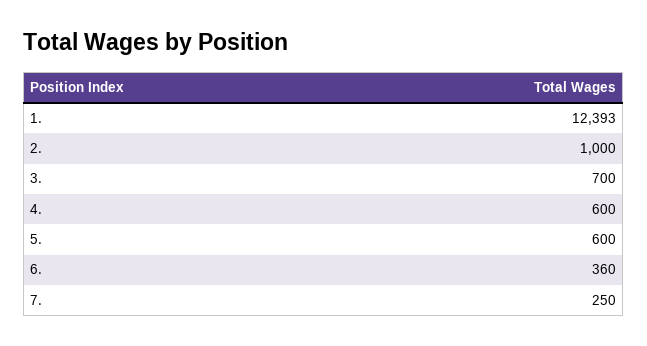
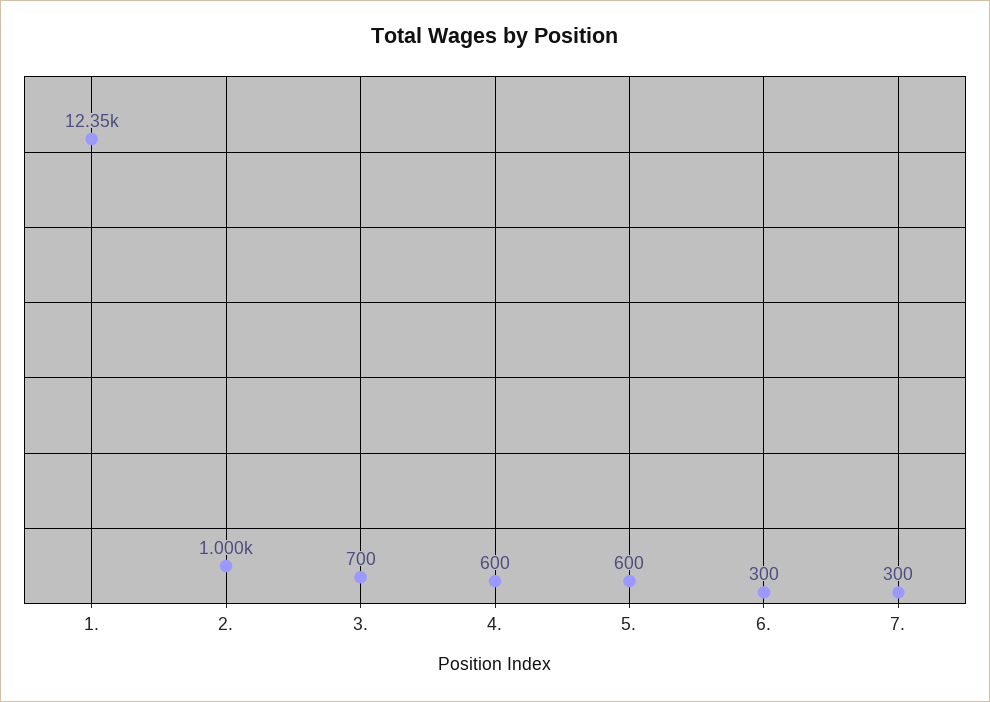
1.: 12393 -> 12350
6.: 360 -> 300
7.: 250 -> 300

